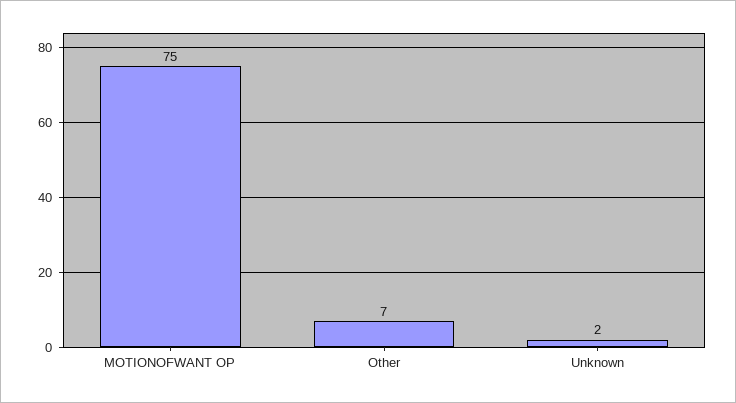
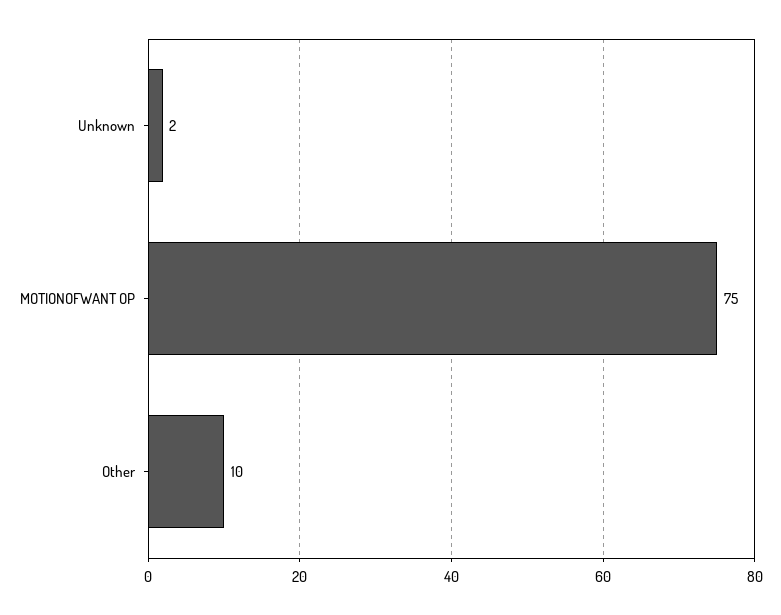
Other: 7 -> 10

